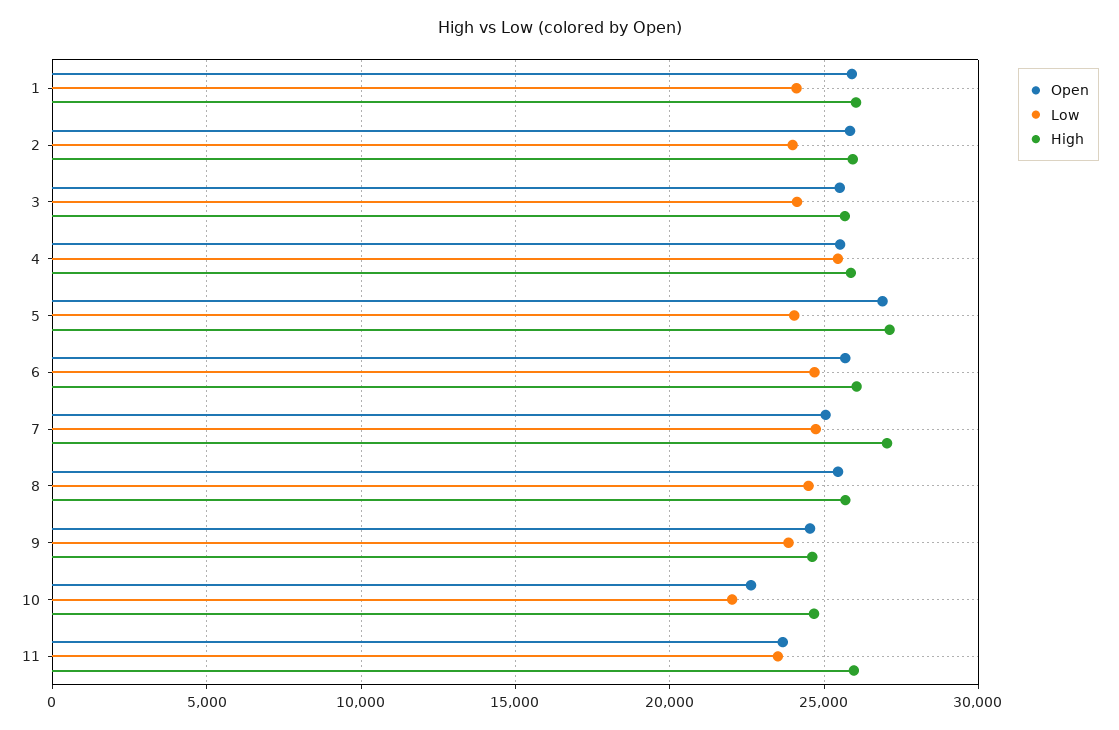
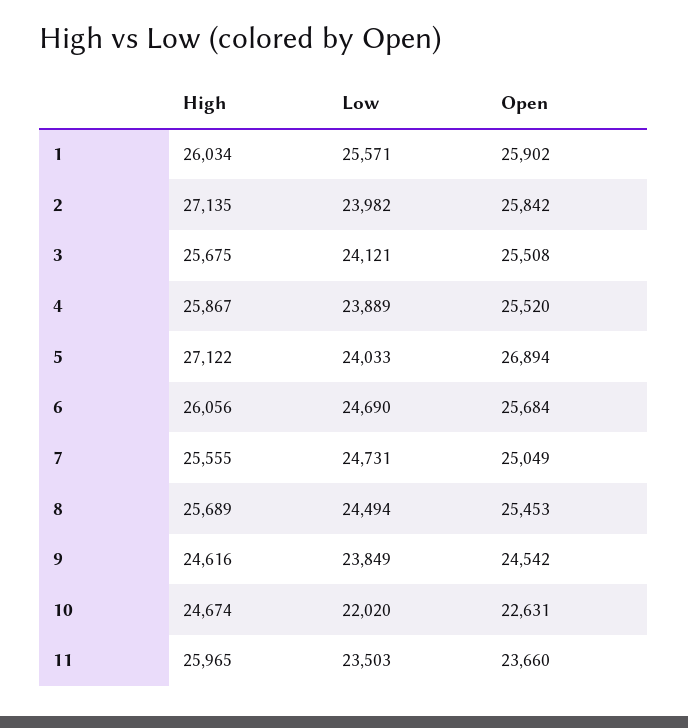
Low, 1: 24000 -> 25571
High, 2: 26000 -> 27135
Low, 4: 25500 -> 23889
High, 7: 27000 -> 25555

